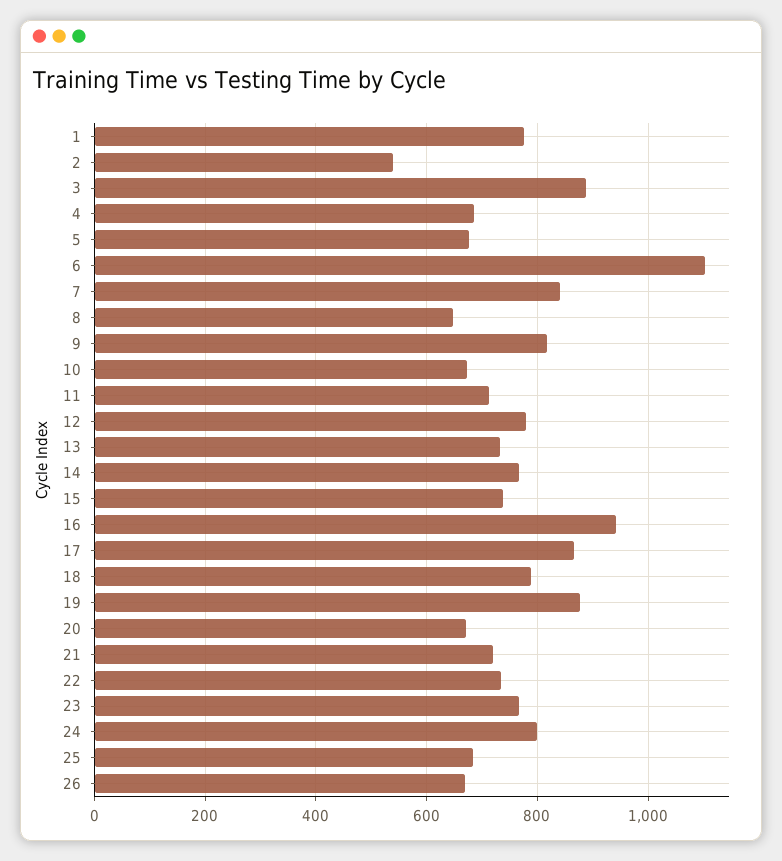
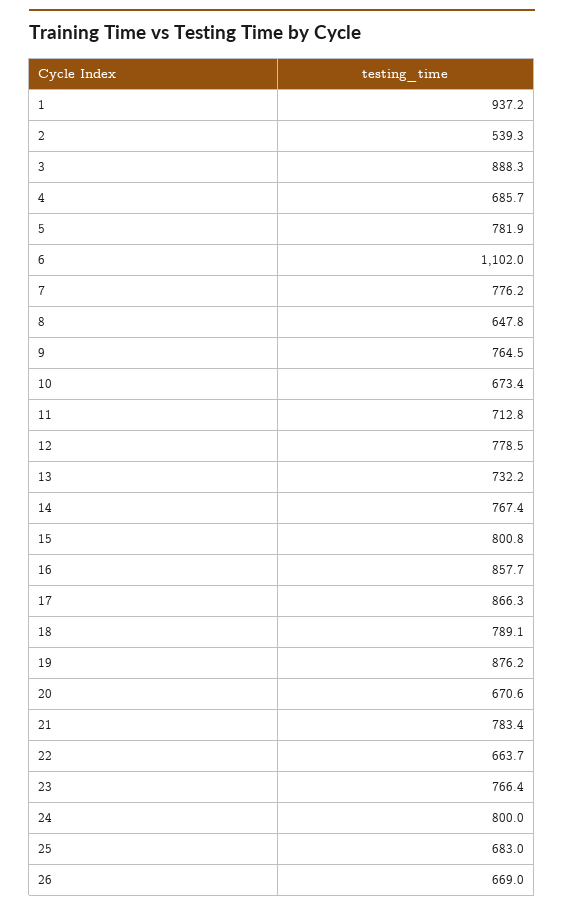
1: 780 -> 937.2
5: 680 -> 781.9
7: 840 -> 776.2
9: 820 -> 764.5
15: 740 -> 800.8
16: 940 -> 857.7
21: 720 -> 783.4
22: 740 -> 663.7

